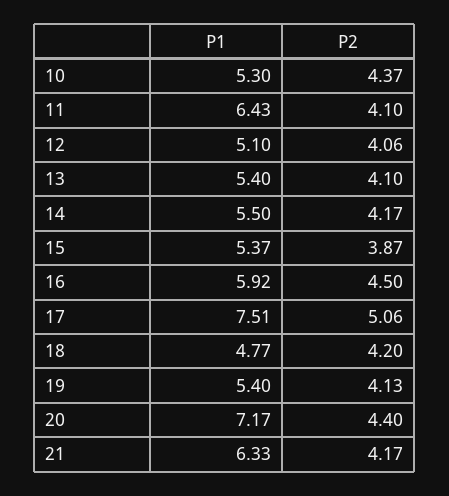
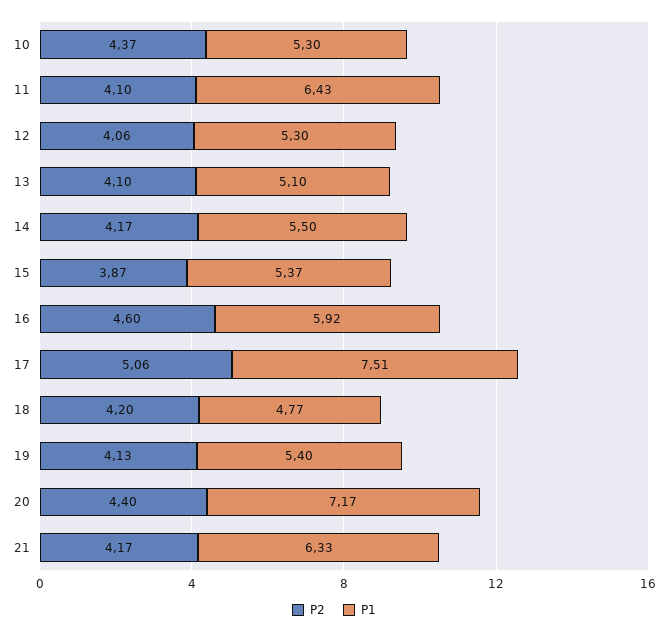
P1, 12: 5.1 -> 5.3
P1, 13: 5.4 -> 5.1
P2, 16: 4.5 -> 4.6

